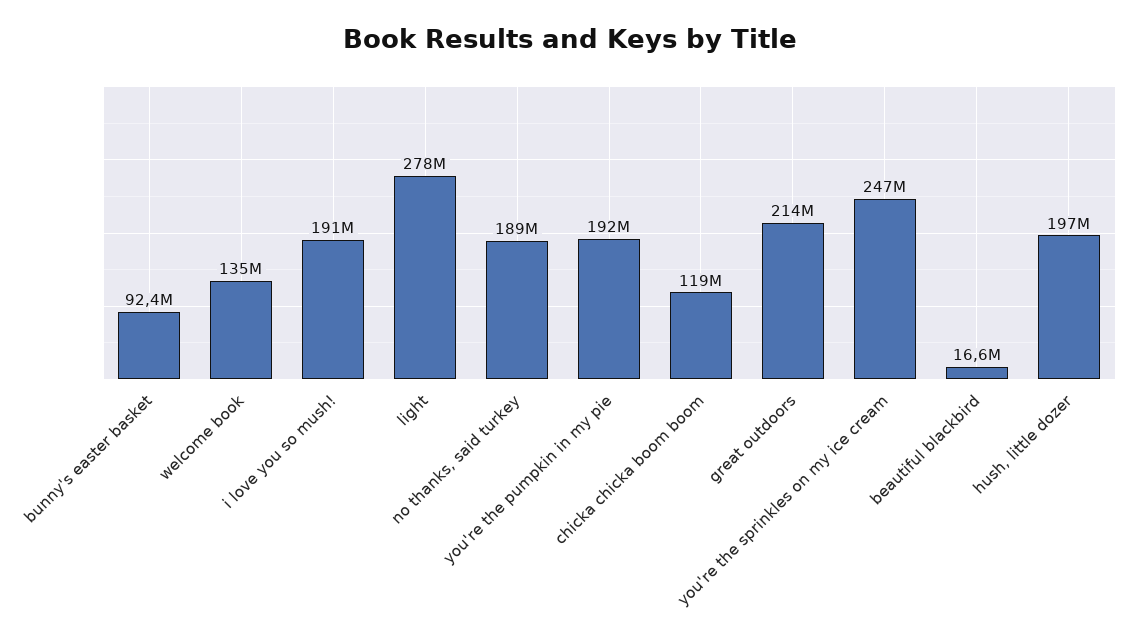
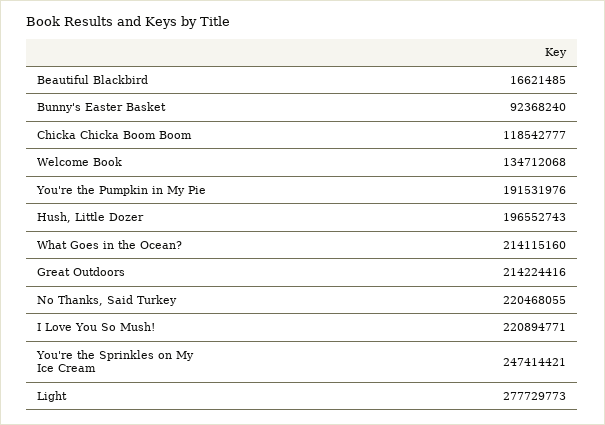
i love you so mush!: 191000000 -> 220894771
no thanks, said turkey: 189000000 -> 220468055
What Goes in the Ocean?: none -> 214115160

